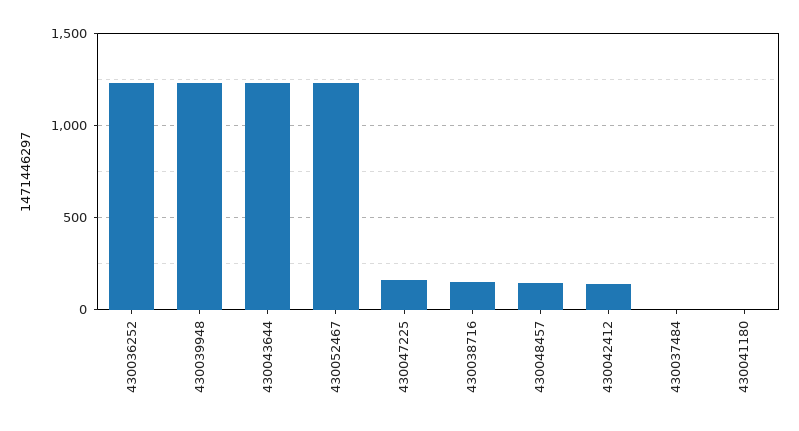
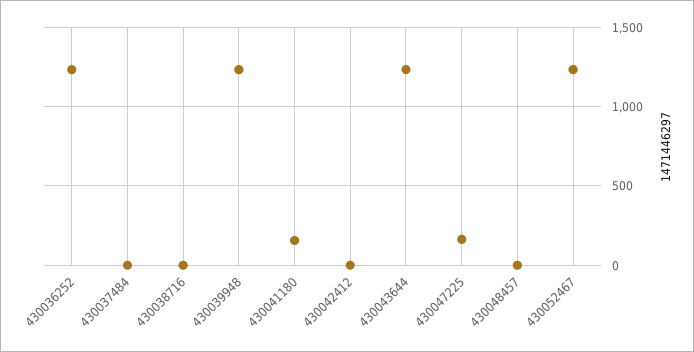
430038716: 150 -> 0
430048457: 150 -> 0
430042412: 150 -> 0
430041180: 0 -> 150

